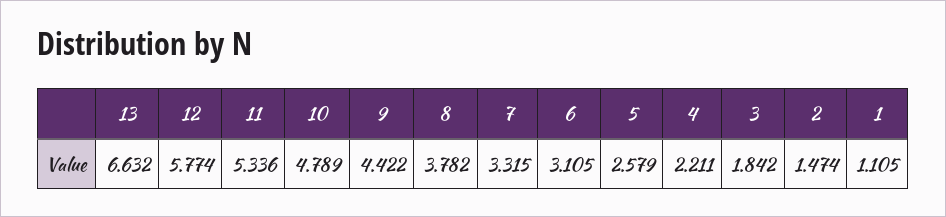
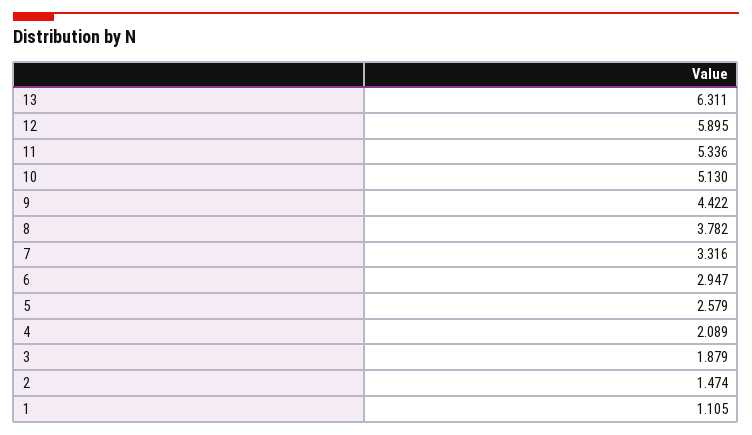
13: 6.632 -> 6.311
12: 5.774 -> 5.895
10: 4.789 -> 5.13
7: 3.315 -> 3.316
6: 3.105 -> 2.947
4: 2.211 -> 2.089
3: 1.842 -> 1.879

